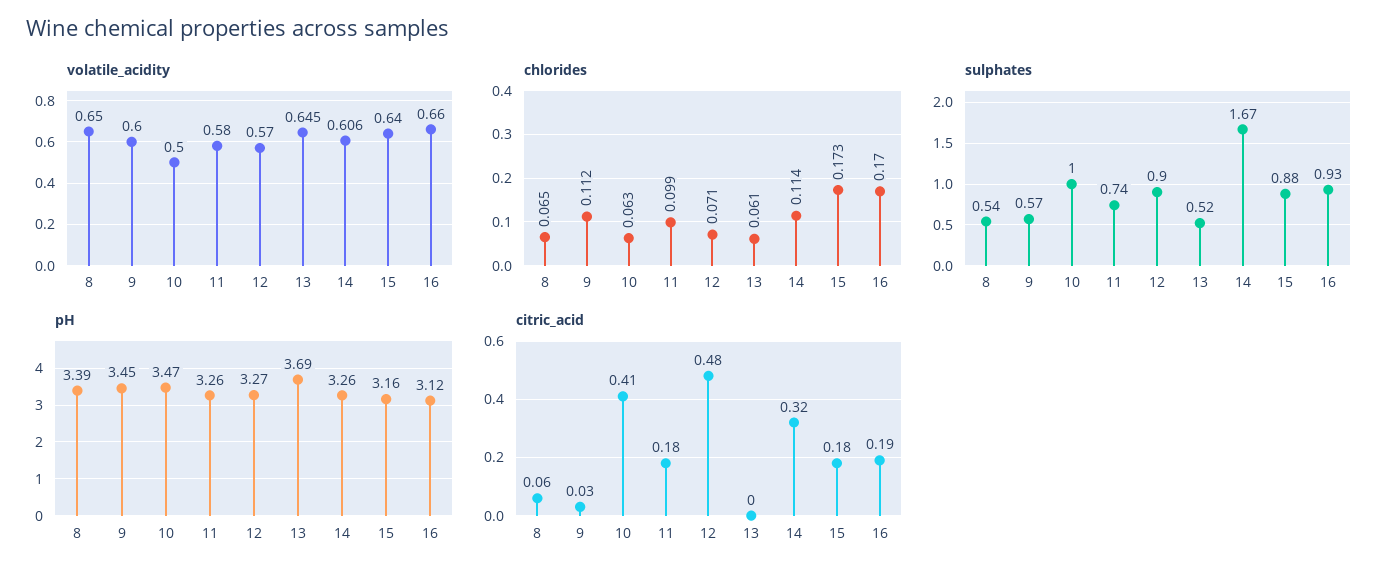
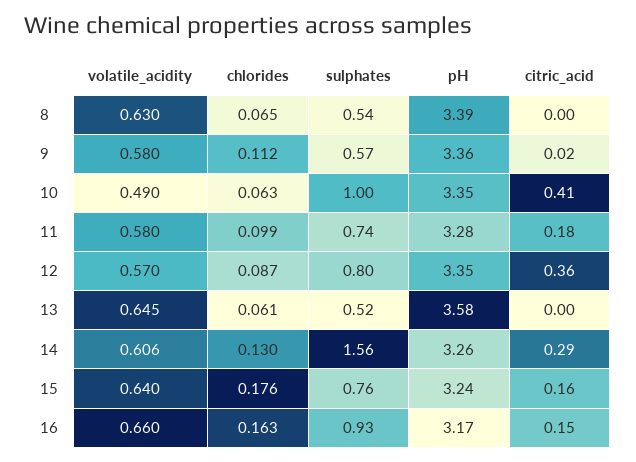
volatile_acidity, 8: 0.65 -> 0.63
volatile_acidity, 9: 0.6 -> 0.58
volatile_acidity, 10: 0.5 -> 0.49
chlorides, 12: 0.071 -> 0.087
chlorides, 14: 0.114 -> 0.13
chlorides, 15: 0.173 -> 0.176
chlorides, 16: 0.17 -> 0.163
sulphates, 12: 0.9 -> 0.8
sulphates, 14: 1.67 -> 1.56
sulphates, 15: 0.88 -> 0.76
pH, 9: 3.45 -> 3.36
pH, 10: 3.47 -> 3.35
pH, 11: 3.26 -> 3.28
pH, 12: 3.27 -> 3.35
pH, 13: 3.69 -> 3.58
pH, 15: 3.16 -> 3.24
pH, 16: 3.12 -> 3.17
citric_acid, 8: 0.06 -> 0
citric_acid, 9: 0.03 -> 0.02
citric_acid, 12: 0.48 -> 0.36
citric_acid, 14: 0.32 -> 0.29
citric_acid, 15: 0.18 -> 0.16
citric_acid, 16: 0.19 -> 0.15

